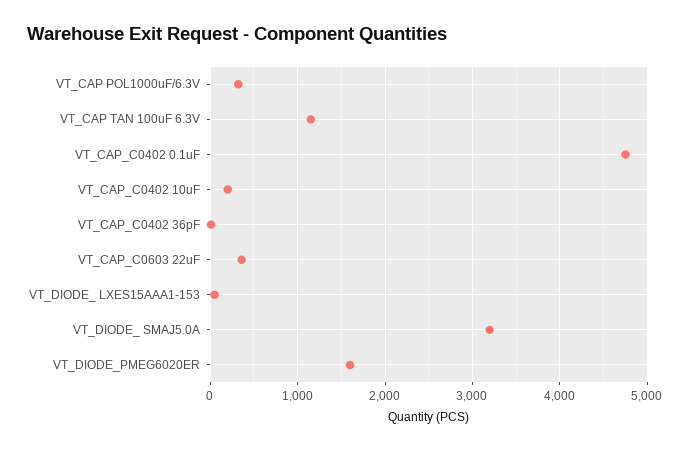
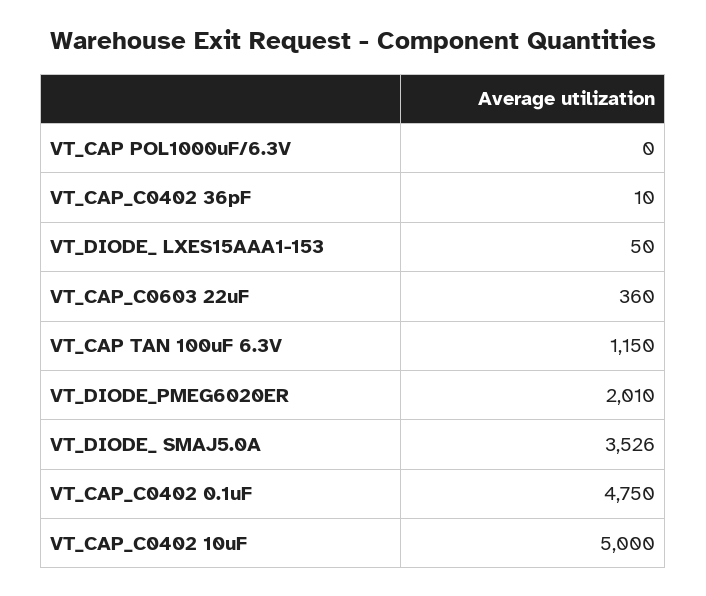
VT_CAP POL1000uF/6.3V: 300 -> 0
VT_CAP_C0402 10uF: 200 -> 5000
VT_DIODE_ SMAJ5.0A: 3200 -> 3526
VT_DIODE_PMEG6020ER: 1600 -> 2010

